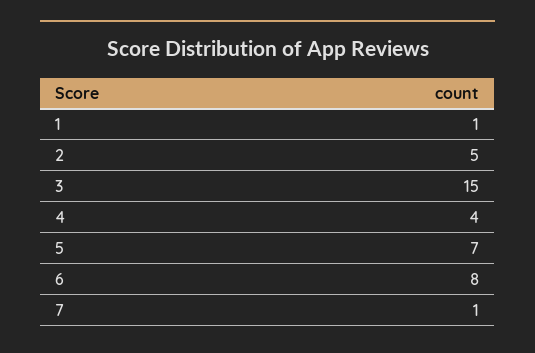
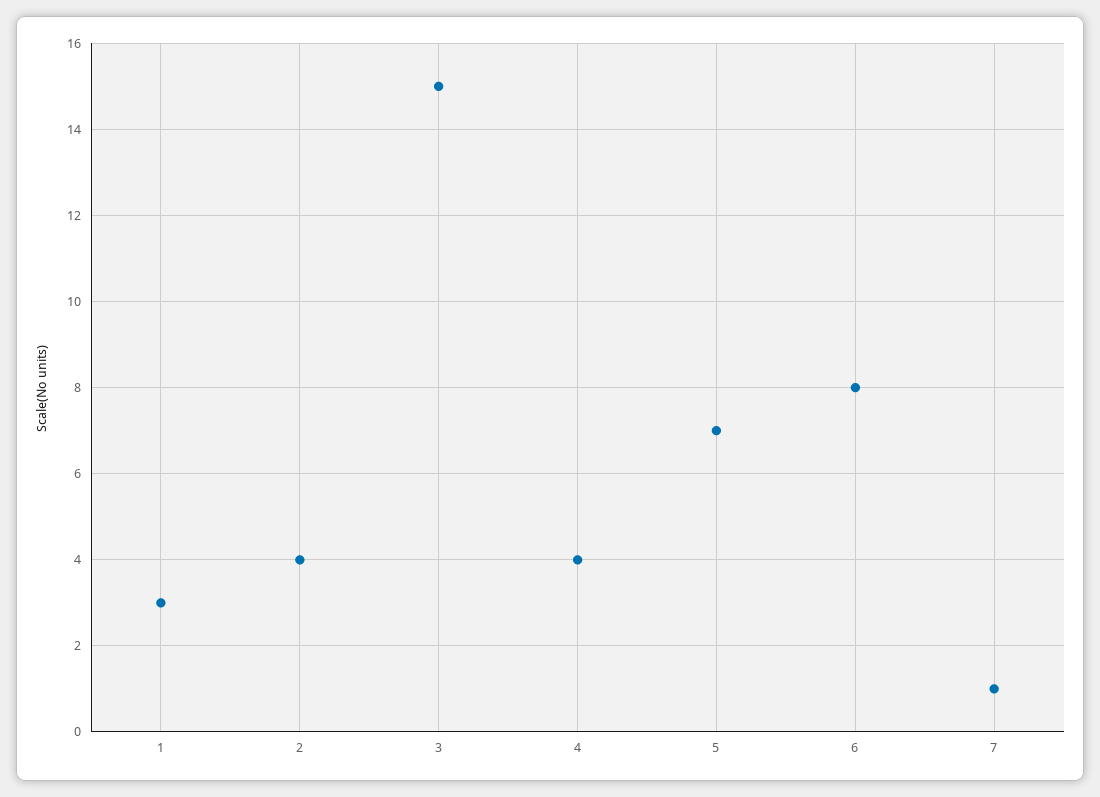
1: 1 -> 3
2: 5 -> 4

